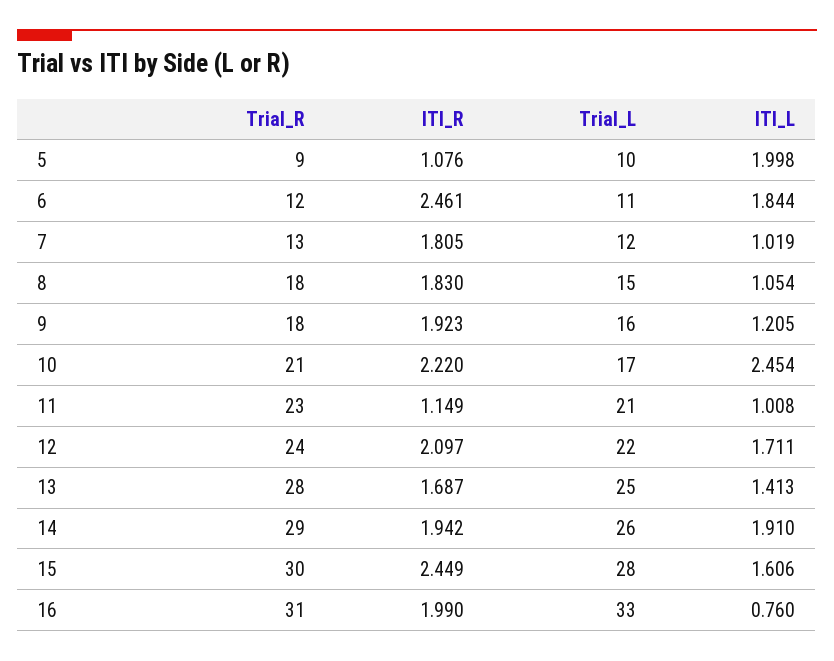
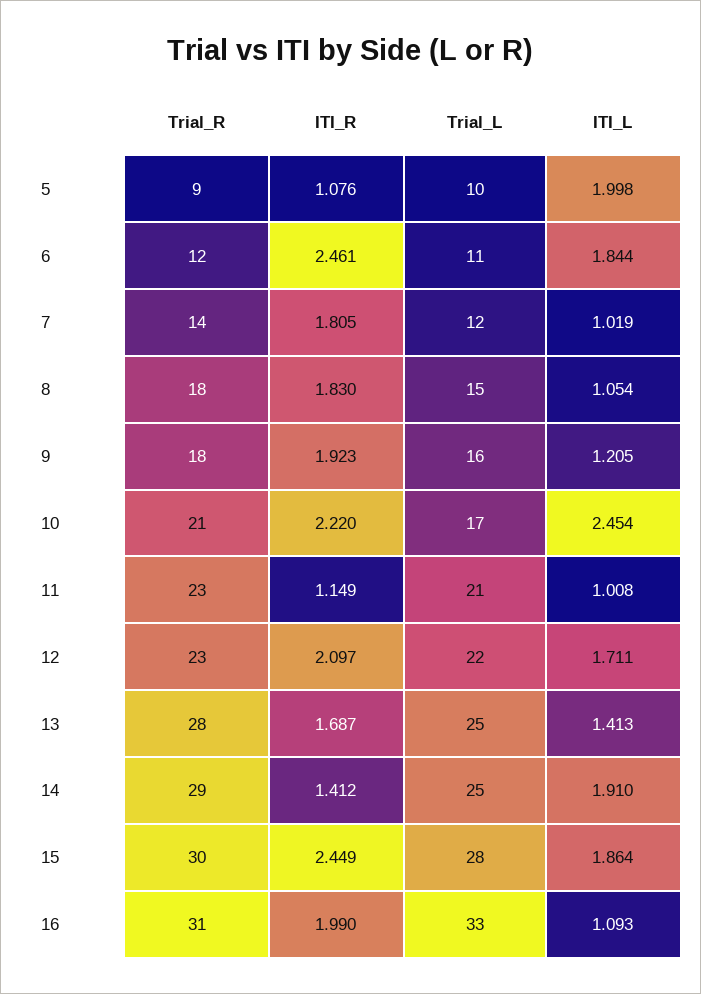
Trial_R, 7: 13 -> 14
Trial_R, 12: 24 -> 23
ITI_R, 14: 1.942 -> 1.412
Trial_L, 14: 26 -> 25
ITI_L, 15: 1.606 -> 1.864
ITI_L, 16: 0.76 -> 1.093

